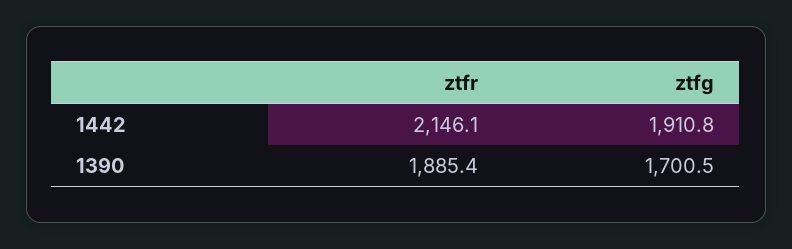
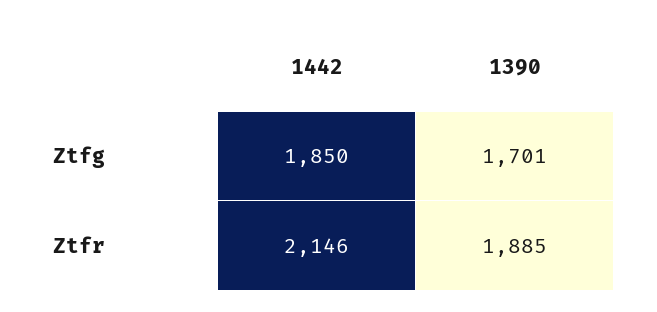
ztfg, 1442: 1910.8 -> 1850

